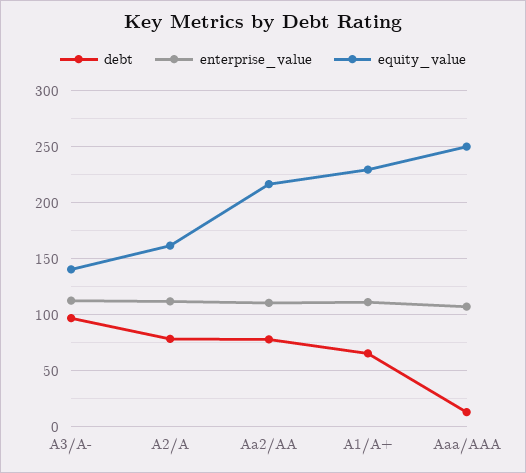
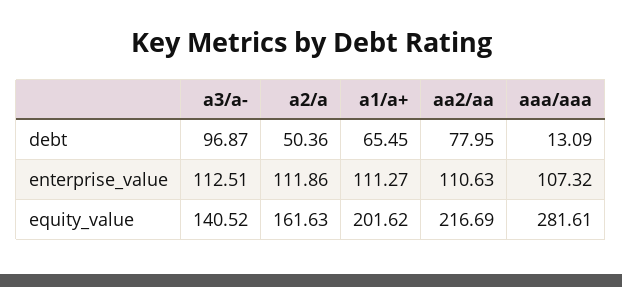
debt, A2/A: 80 -> 50.36
equity_value, A1/A+: 230 -> 201.62
equity_value, Aaa/AAA: 250 -> 281.61

